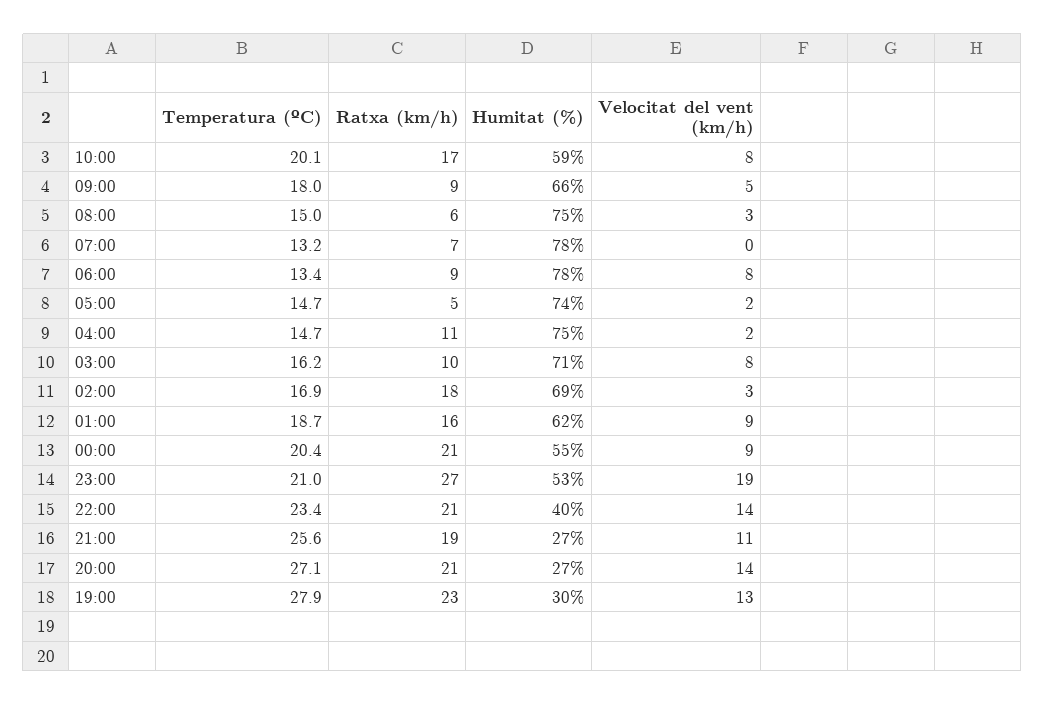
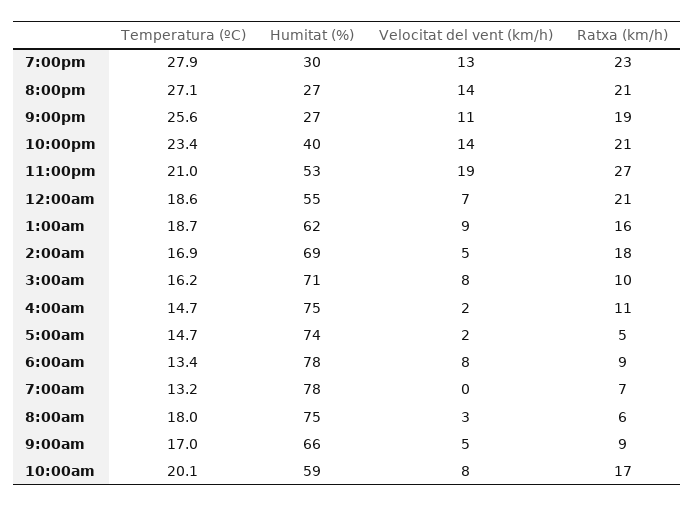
Temperatura (ºC), 09:00: 18 -> 17
Temperatura (ºC), 08:00: 15 -> 18
Velocitat del vent (km/h), 02:00: 3 -> 5
Temperatura (ºC), 00:00: 20.4 -> 18.6
Velocitat del vent (km/h), 00:00: 9 -> 7

